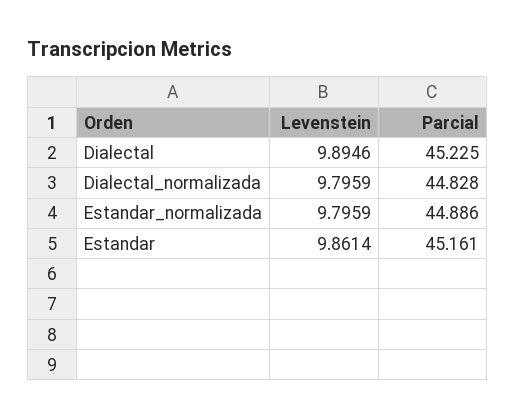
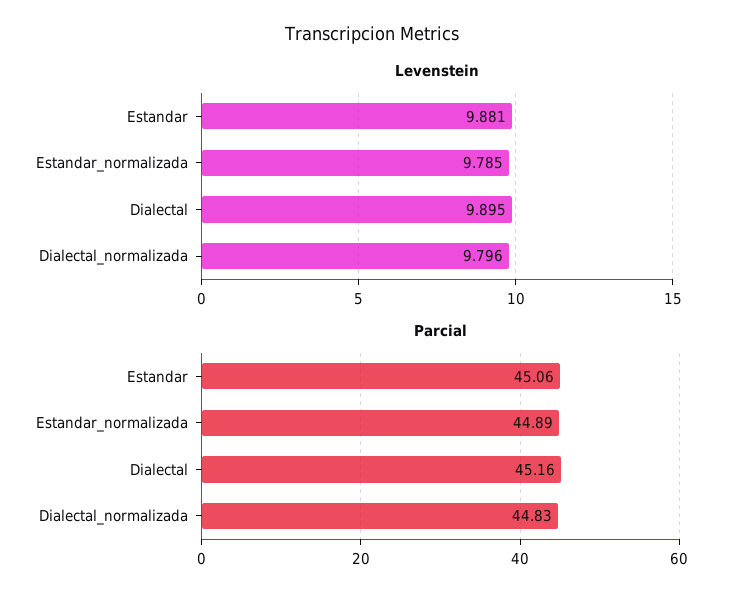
Parcial, Dialectal: 45.225 -> 45.16
Levenstein, Estandar_normalizada: 9.7959 -> 9.785
Levenstein, Estandar: 9.8614 -> 9.881
Parcial, Estandar: 45.161 -> 45.06

